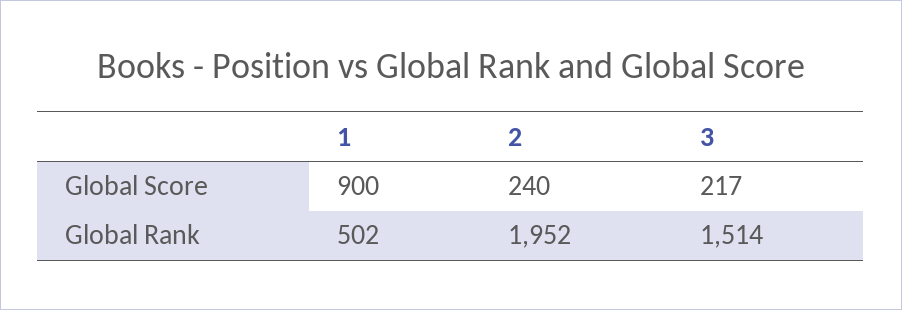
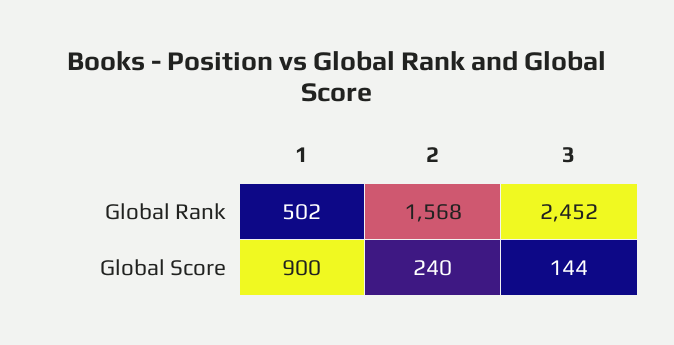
3, Global Score: 217 -> 144
2, Global Rank: 1952 -> 1568
3, Global Rank: 1514 -> 2452

